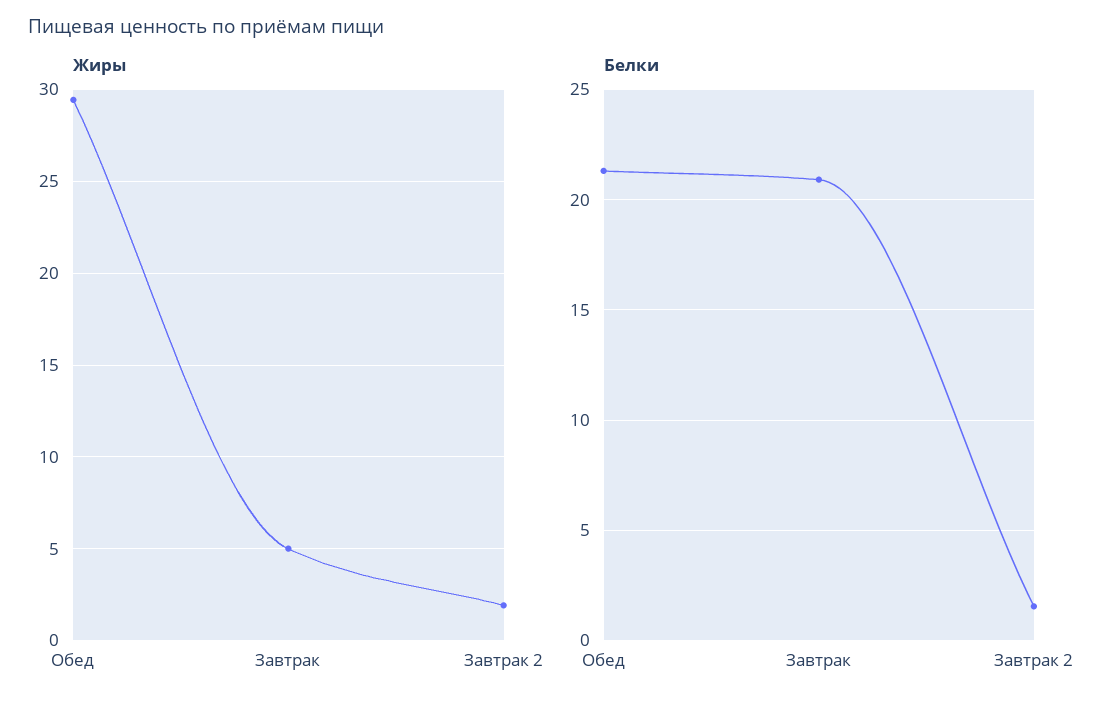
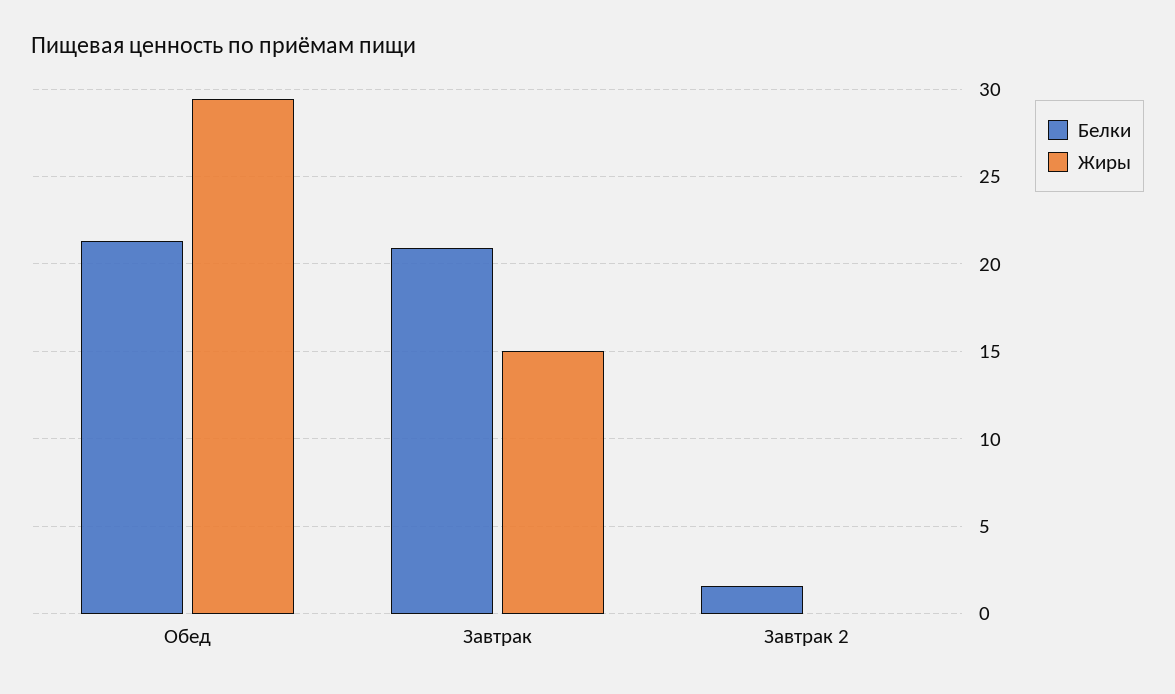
Жиры, Завтрак: 5 -> 15
Жиры, Завтрак 2: 2 -> 0

